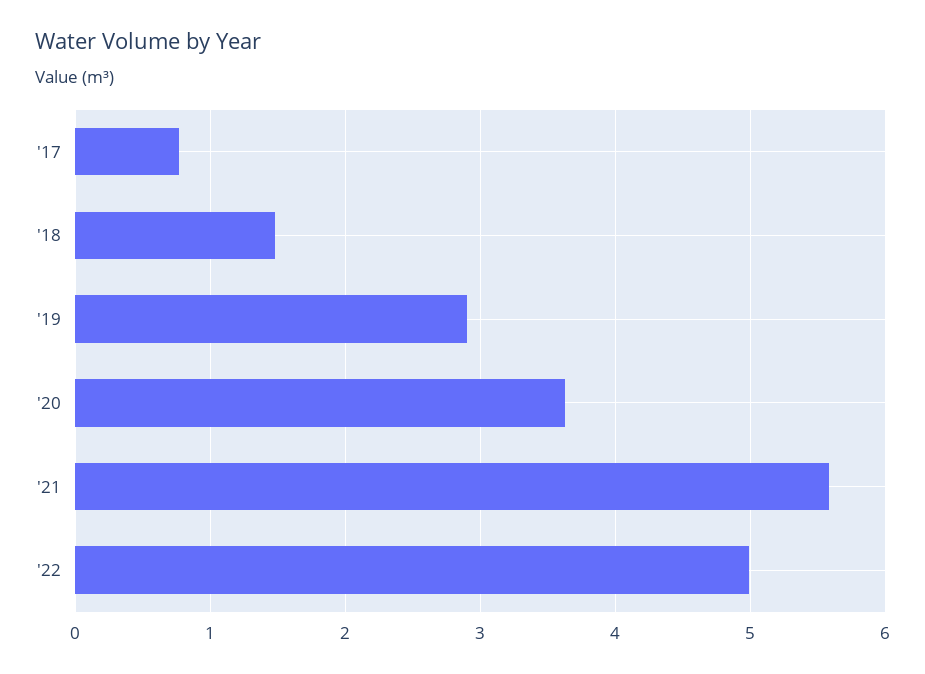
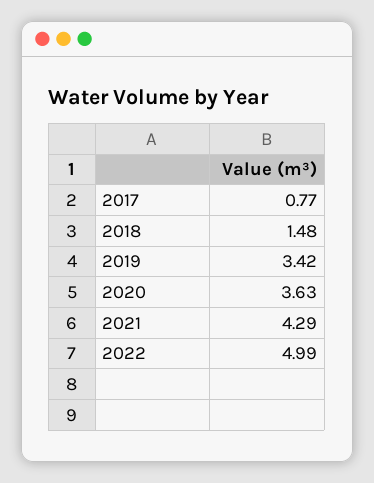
'19: 2.9 -> 3.42
'21: 5.6 -> 4.29

